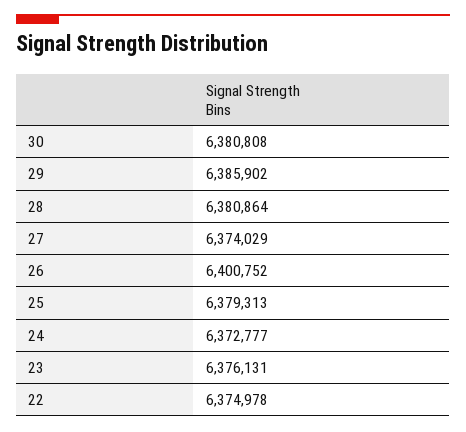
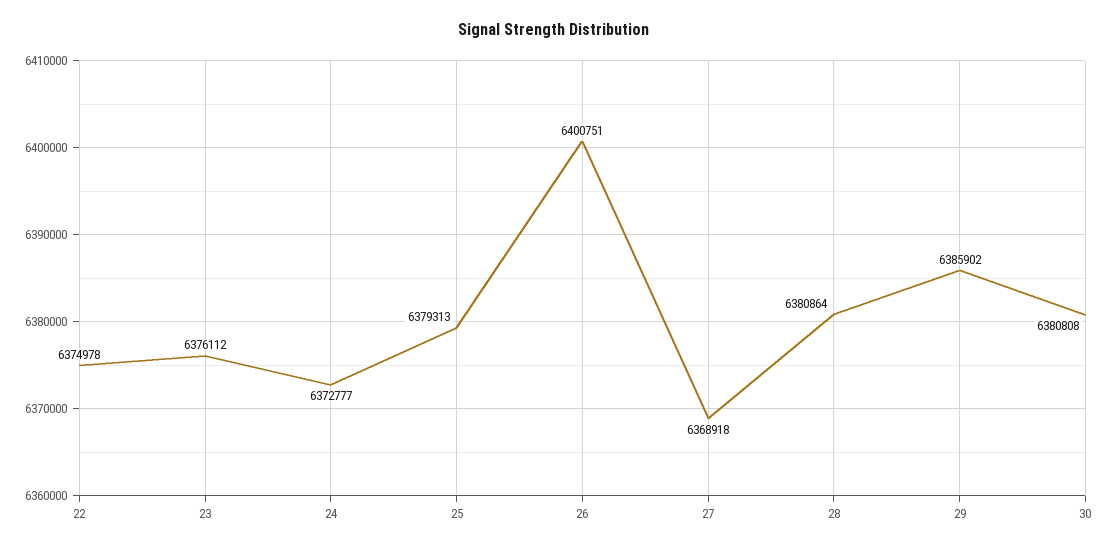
27: 6374029 -> 6368918
26: 6400752 -> 6400751
23: 6376131 -> 6376112

